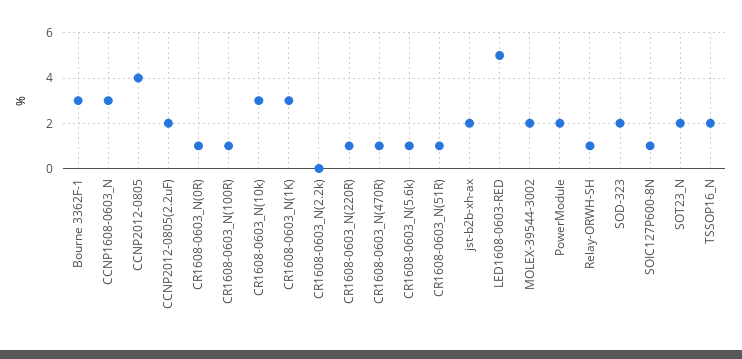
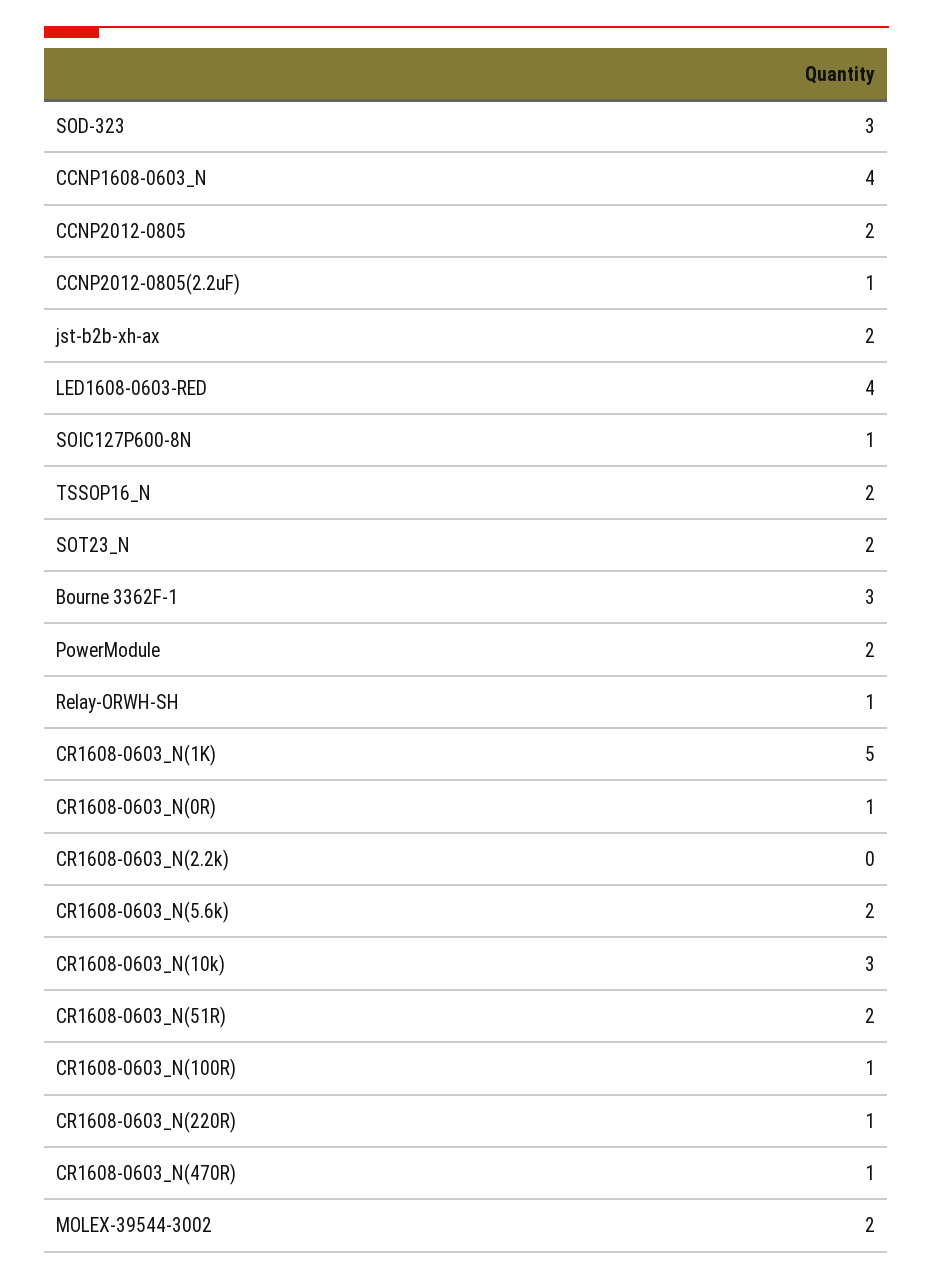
CCNP1608-0603_N: 3 -> 4
CCNP2012-0805: 4 -> 2
CCNP2012-0805(2.2uF): 2 -> 1
CR1608-0603_N(1K): 3 -> 5
CR1608-0603_N(5.6k): 1 -> 2
CR1608-0603_N(51R): 1 -> 2
LED1608-0603-RED: 5 -> 4
SOD-323: 2 -> 3

